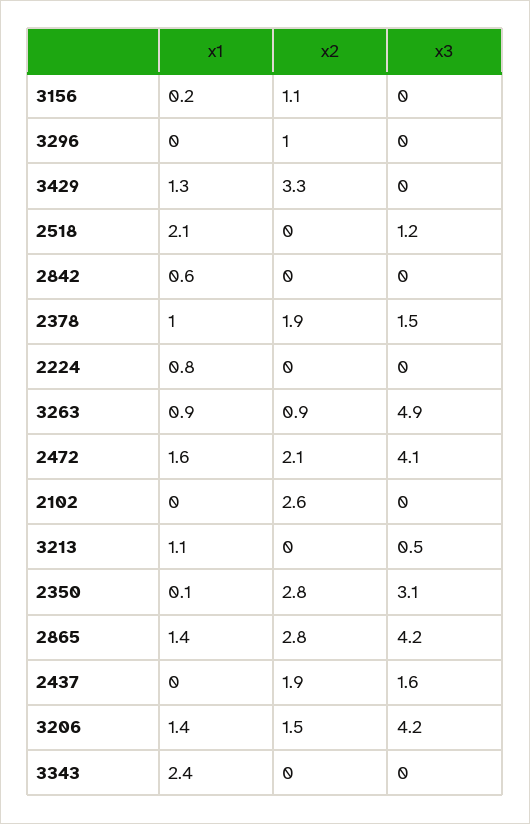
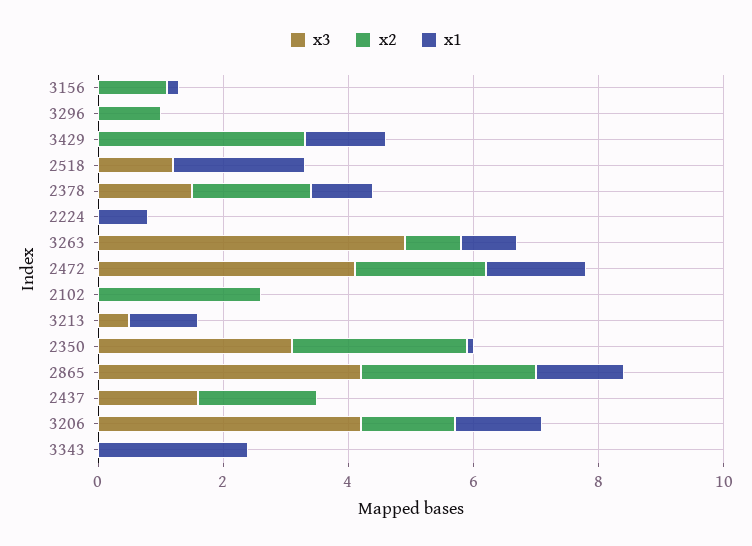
x1, 2842: 0.6 -> none
x2, 2842: 0 -> none
x3, 2842: 0 -> none

